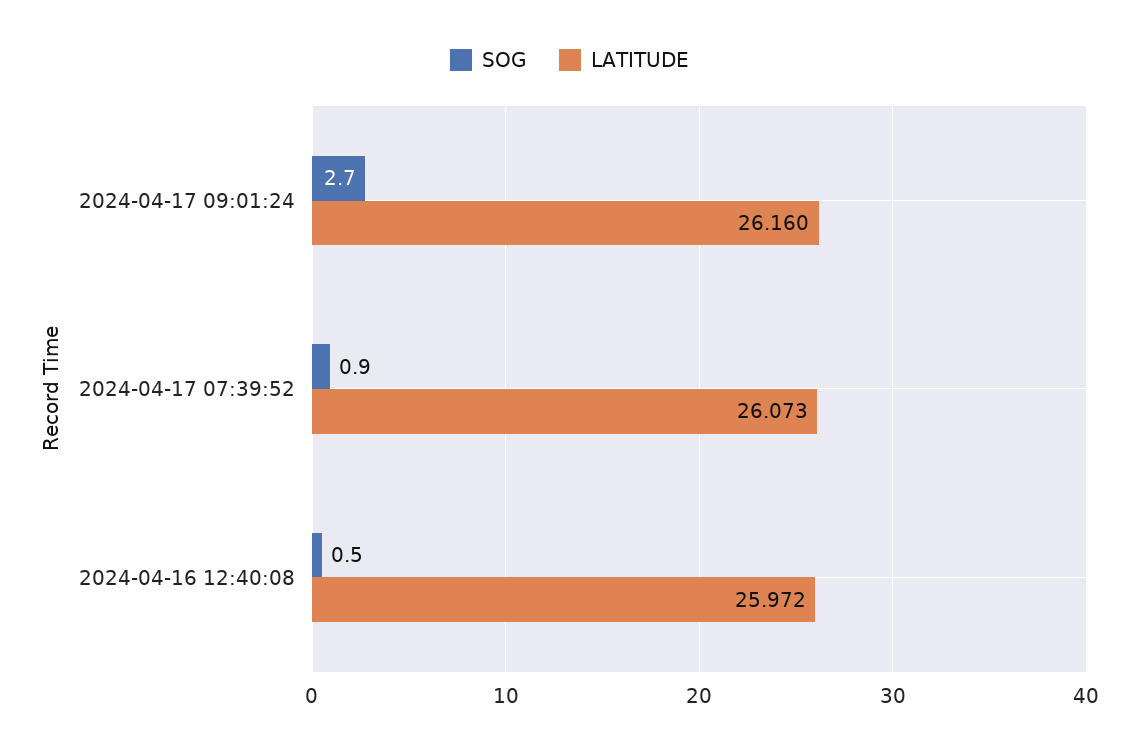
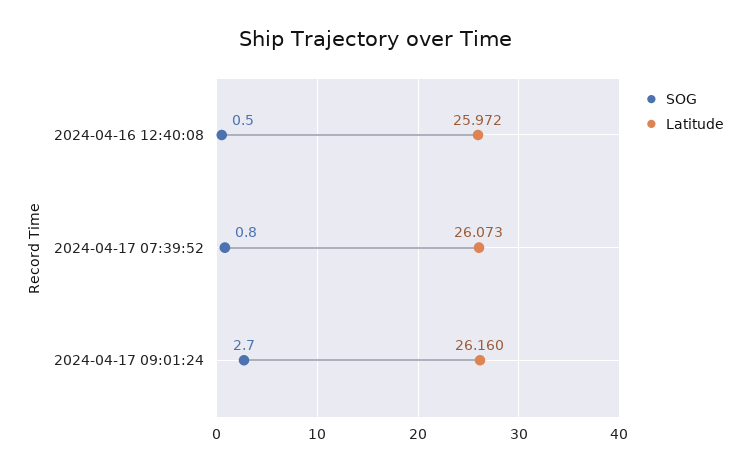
SOG, 2024-04-17 07:39:52: 0.9 -> 0.8

